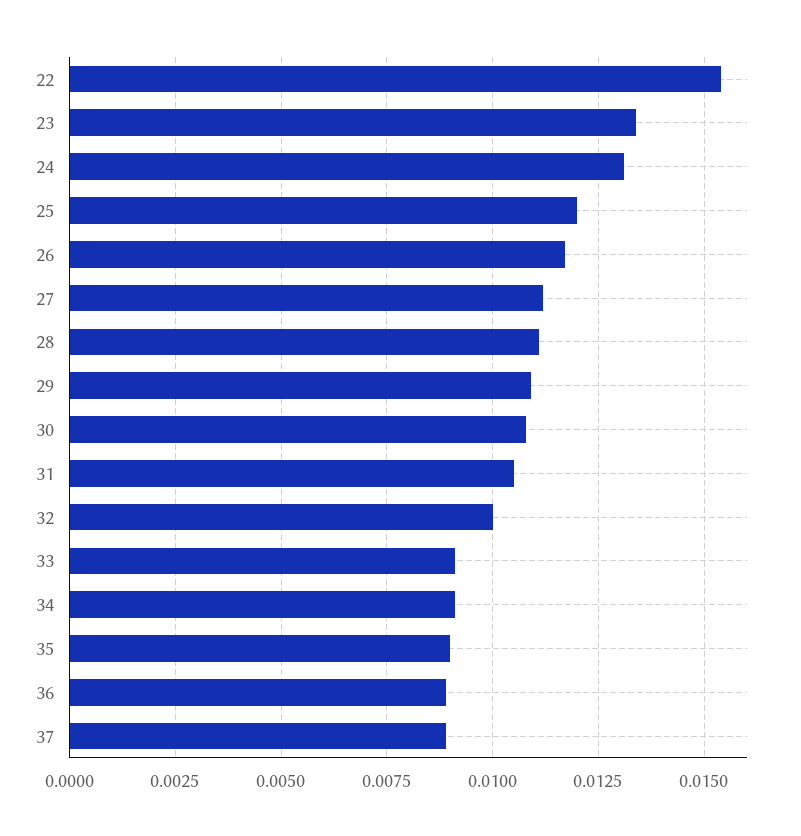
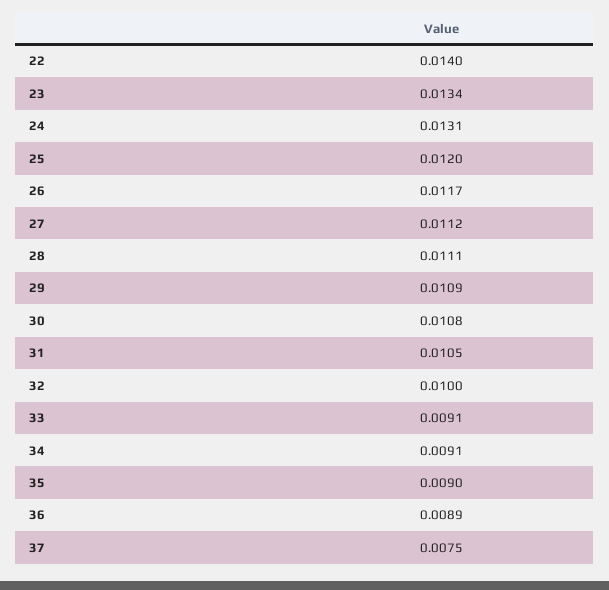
22: 0.0155 -> 0.014
37: 0.009 -> 0.0075

